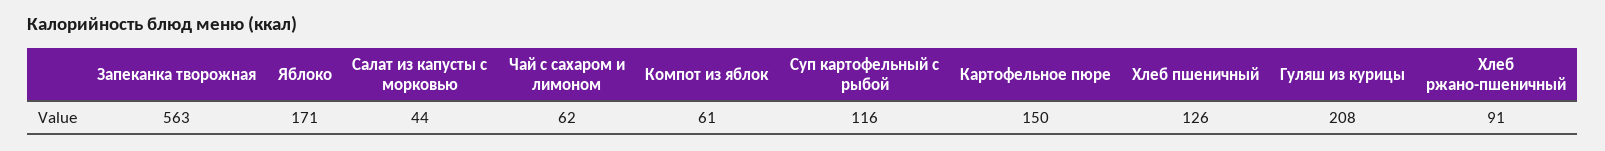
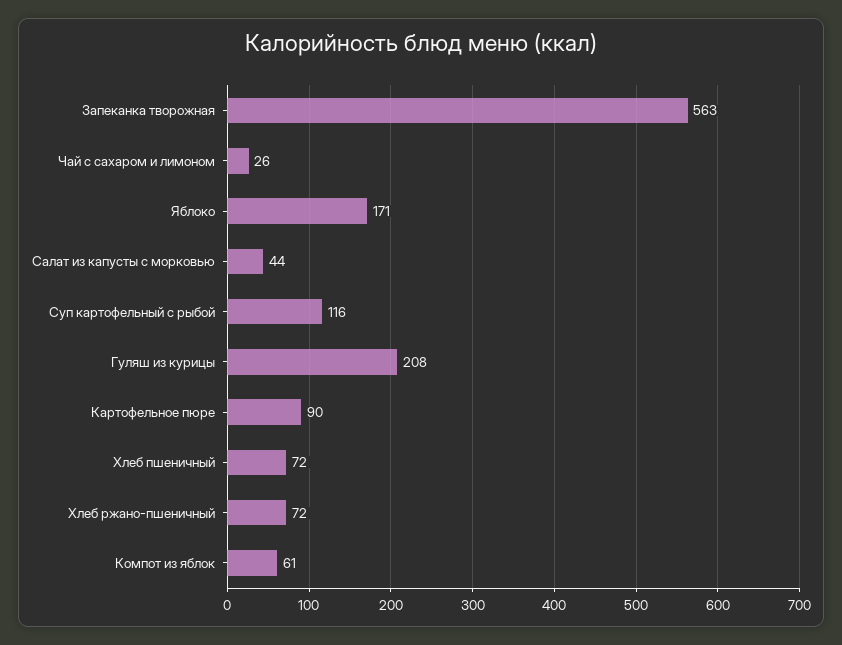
Чай с сахаром и лимоном: 62 -> 26
Картофельное пюре: 150 -> 90
Хлеб пшеничный: 126 -> 72
Хлеб ржано-пшеничный: 91 -> 72

